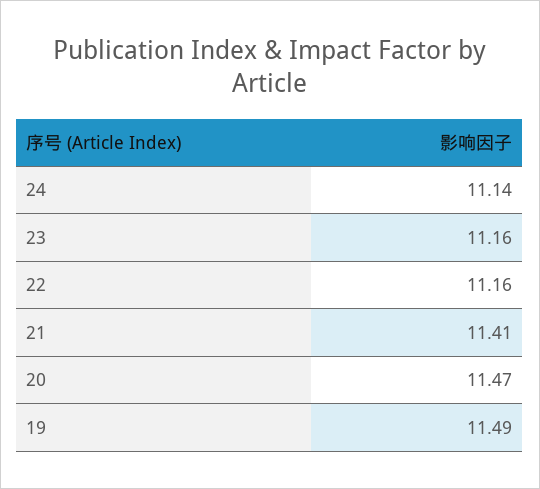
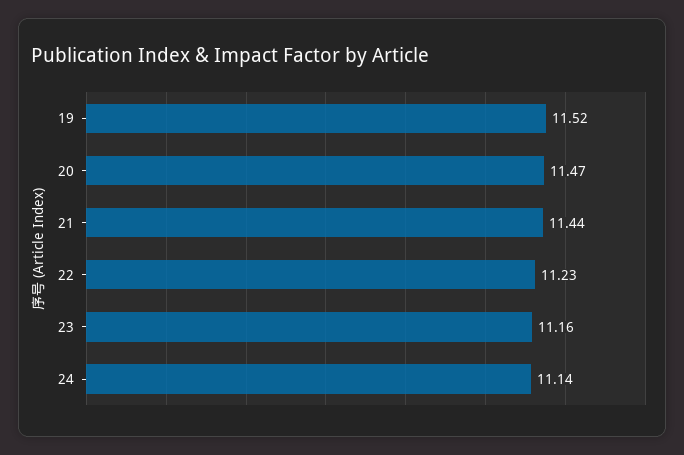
22: 11.16 -> 11.23
21: 11.41 -> 11.44
19: 11.49 -> 11.52

